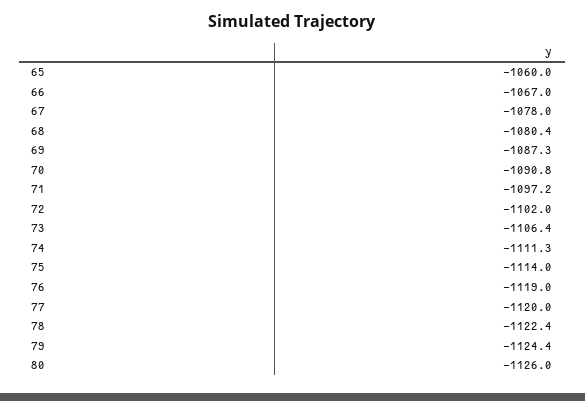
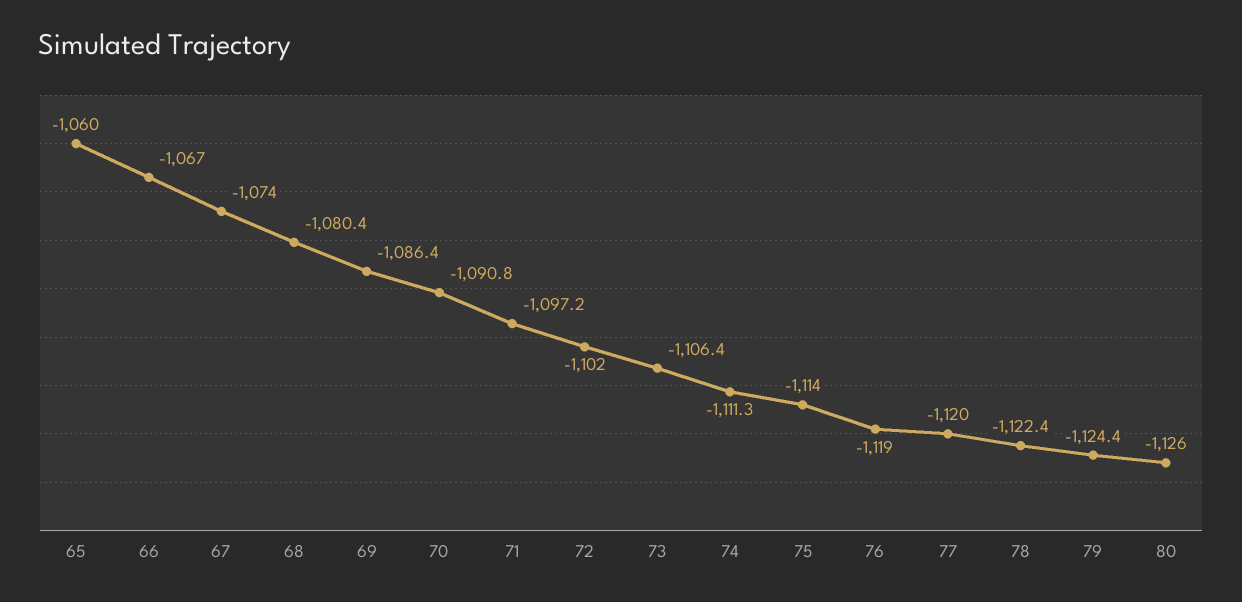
67: -1078 -> -1074
69: -1087.3 -> -1086.4

